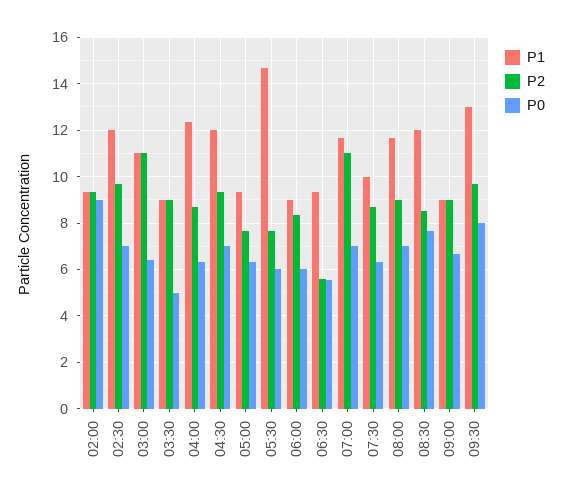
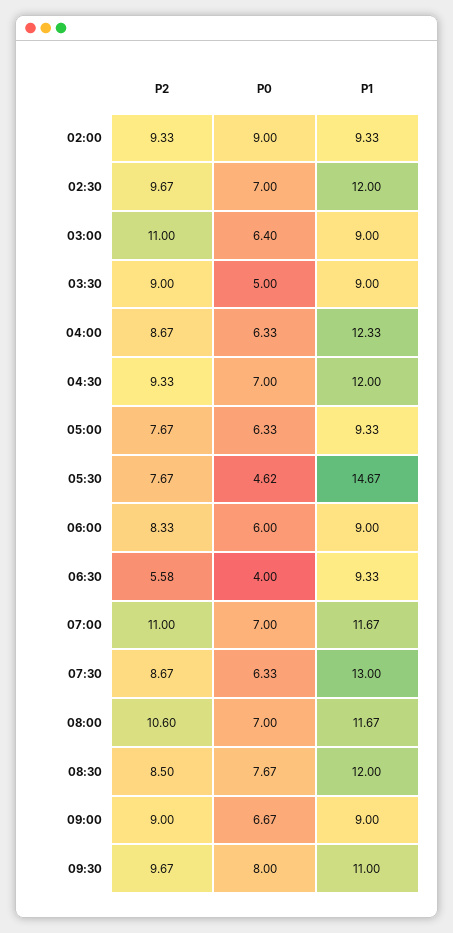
P1, 03:00: 11 -> 9
P0, 05:30: 6 -> 4.62
P0, 06:30: 5.5 -> 4
P1, 07:30: 10 -> 13
P2, 08:00: 9 -> 10.6
P1, 09:30: 13 -> 11

